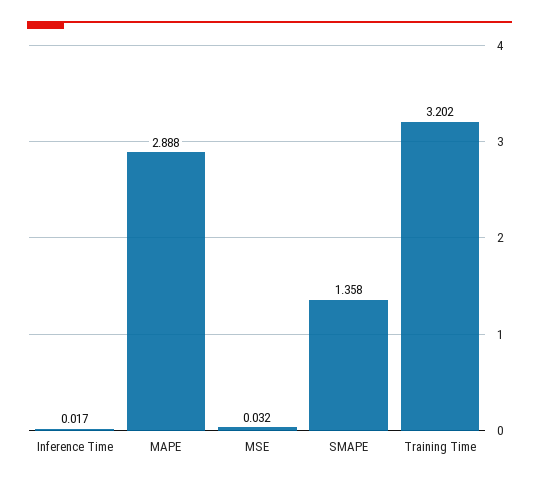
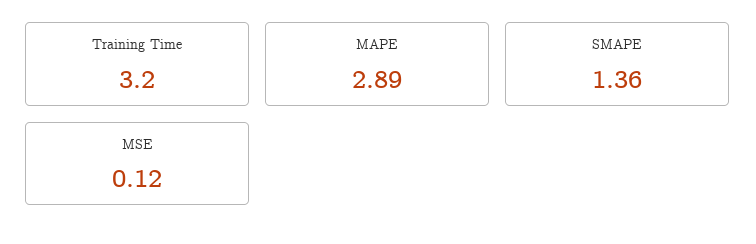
Inference Time: 0.017 -> none
MSE: 0.032 -> 0.12

